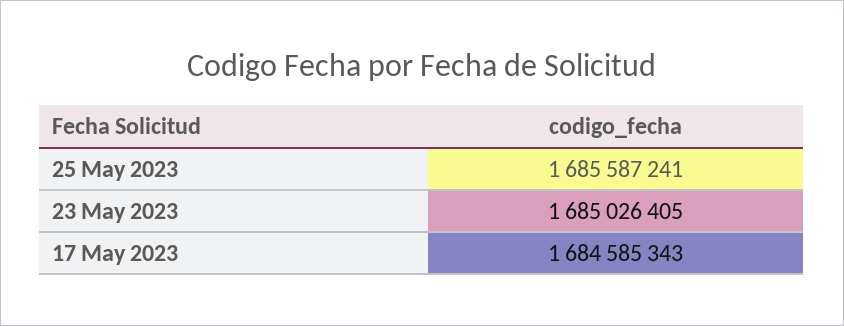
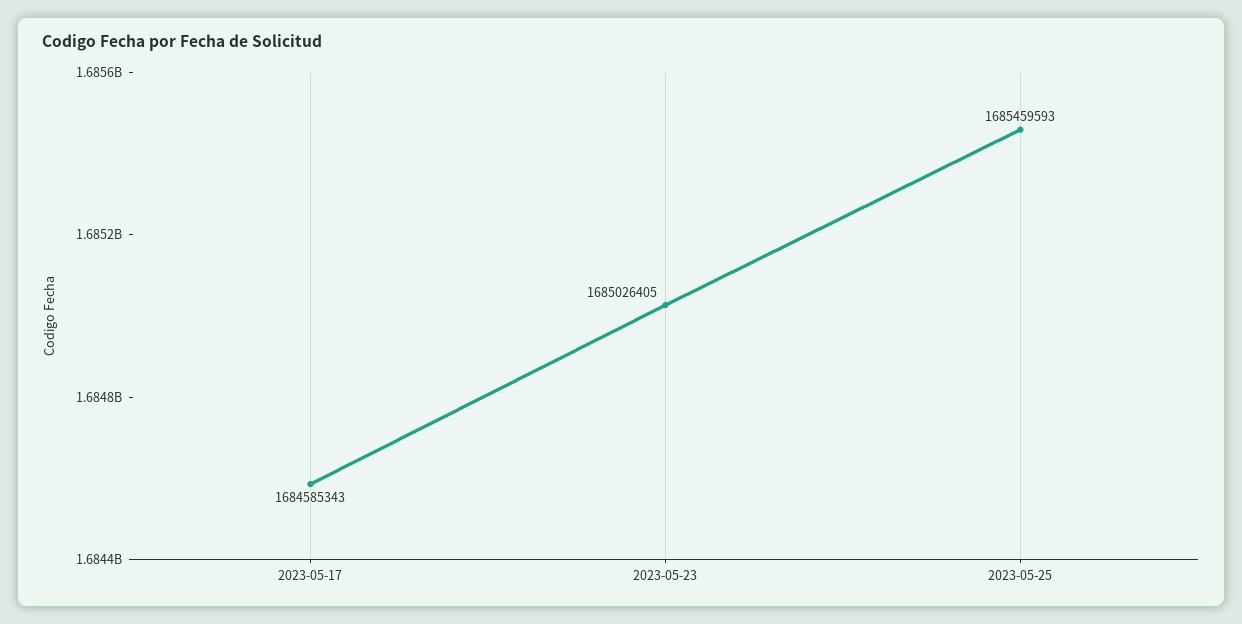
25 May 2023: 1685587241 -> 1685459593

